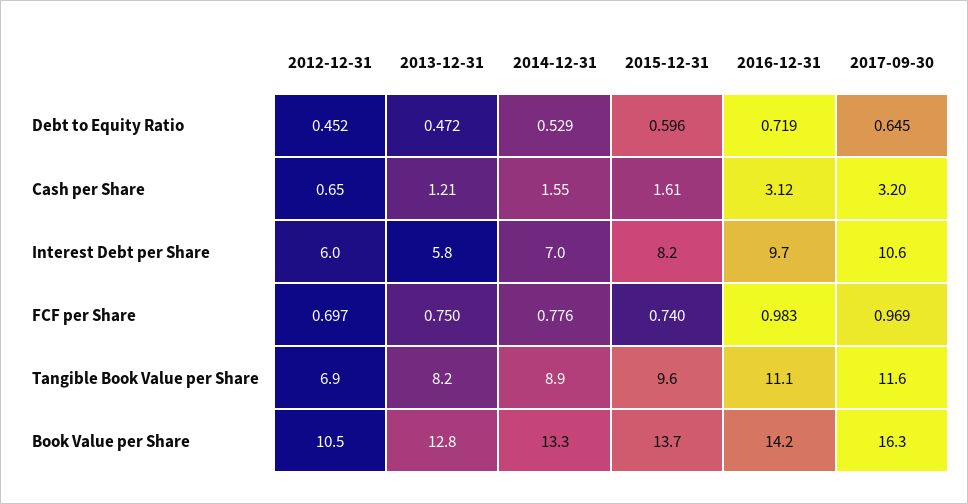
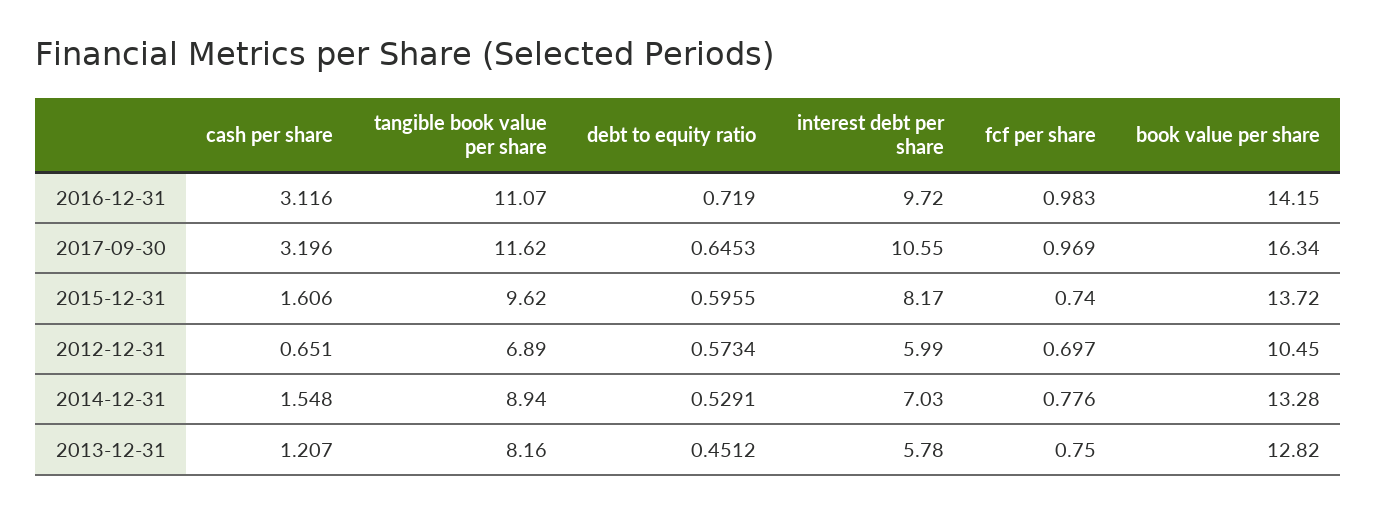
2012-12-31, Debt to Equity Ratio: 0.452 -> 0.5734
2013-12-31, Debt to Equity Ratio: 0.472 -> 0.4512

